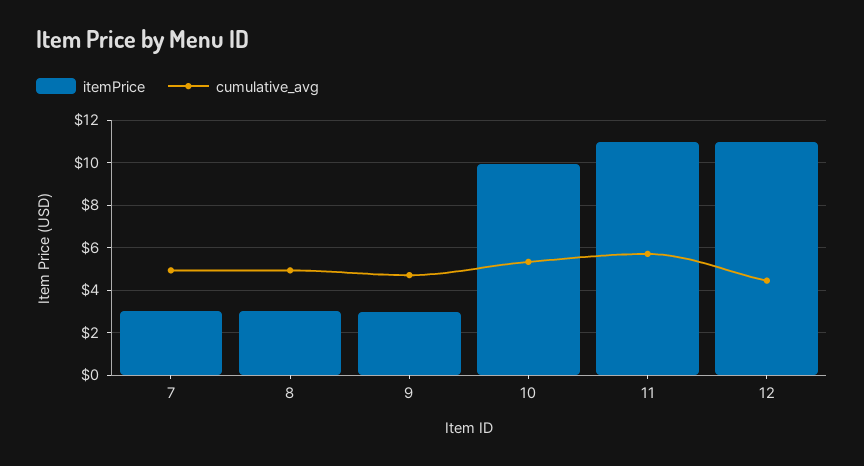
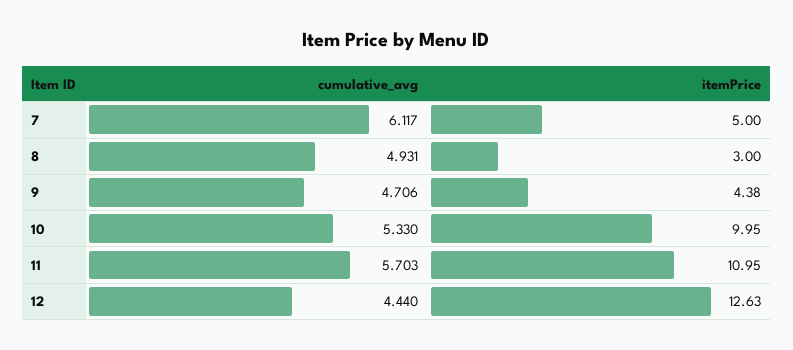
itemPrice, 7: 3 -> 5
cumulative_avg, 7: 5 -> 6.117
itemPrice, 9: 3 -> 4.38
itemPrice, 12: 11 -> 12.63

